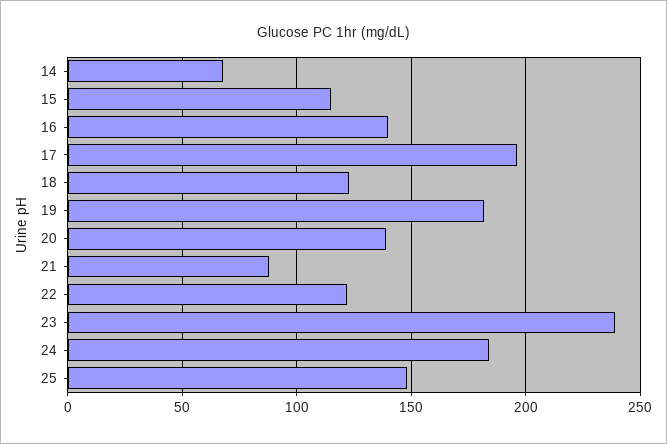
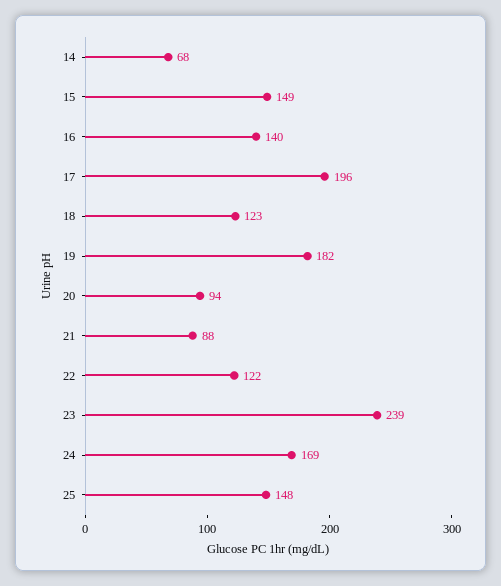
15: 115 -> 149
20: 140 -> 94
24: 185 -> 169

